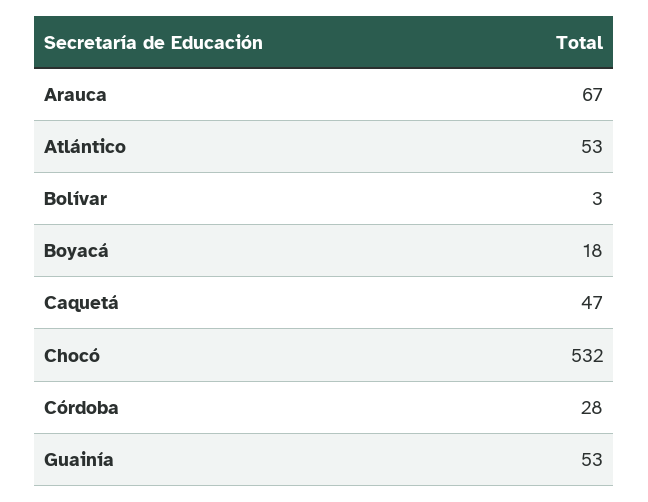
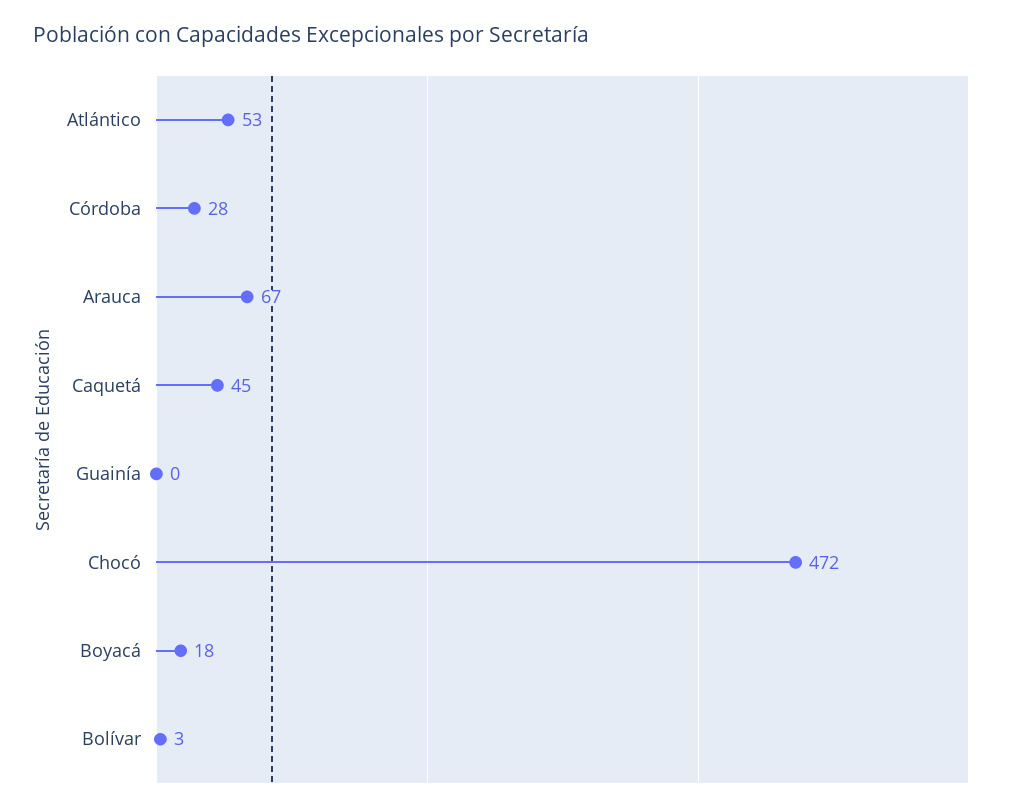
Caquetá: 47 -> 45
Chocó: 532 -> 472
Guainía: 53 -> 0

